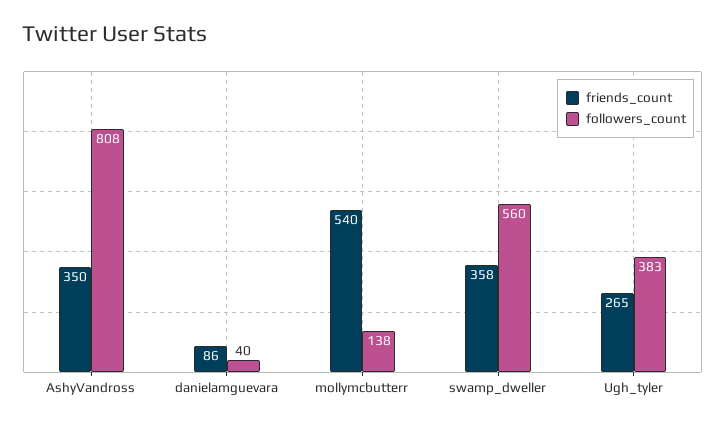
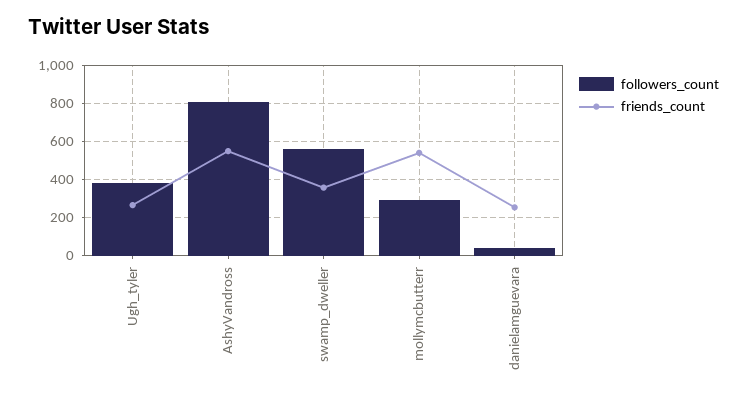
friends_count, AshyVandross: 350 -> 550
friends_count, danielamguevara: 86 -> 250
followers_count, mollymcbutterr: 138 -> 300

